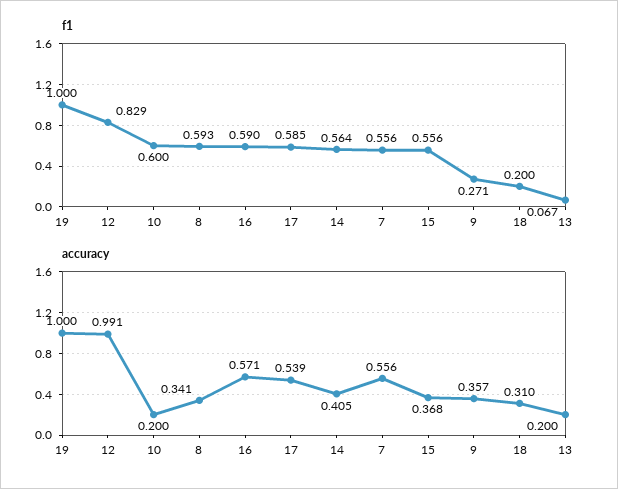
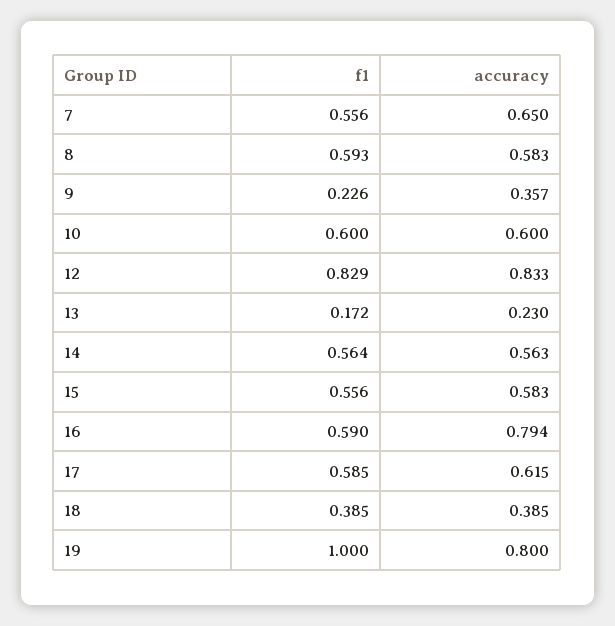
f1, 9: 0.271 -> 0.226
f1, 18: 0.2 -> 0.385
f1, 13: 0.067 -> 0.172
accuracy, 19: 1 -> 0.8
accuracy, 12: 0.991 -> 0.833
accuracy, 10: 0.2 -> 0.6
accuracy, 8: 0.341 -> 0.583
accuracy, 16: 0.571 -> 0.794
accuracy, 17: 0.539 -> 0.615
accuracy, 14: 0.405 -> 0.563
accuracy, 7: 0.556 -> 0.65
accuracy, 15: 0.368 -> 0.583
accuracy, 18: 0.31 -> 0.385
accuracy, 13: 0.2 -> 0.23

